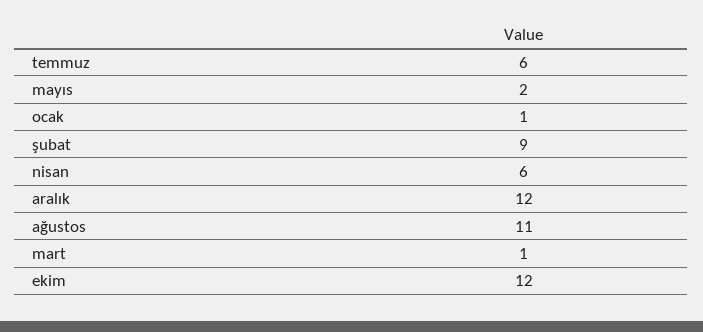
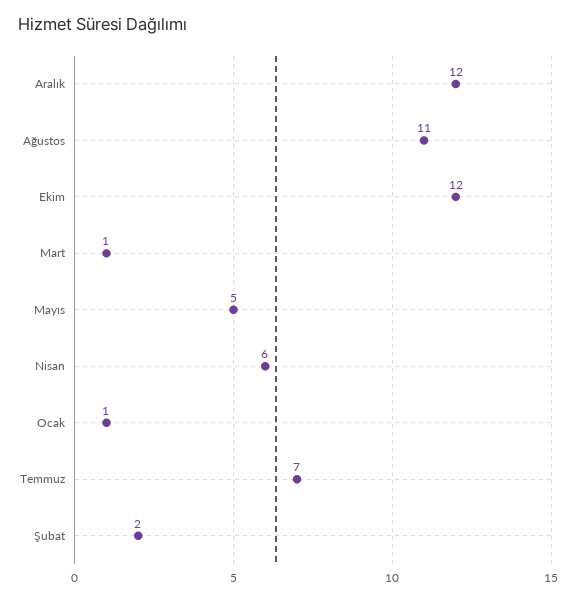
temmuz: 6 -> 7
mayıs: 2 -> 5
şubat: 9 -> 2

